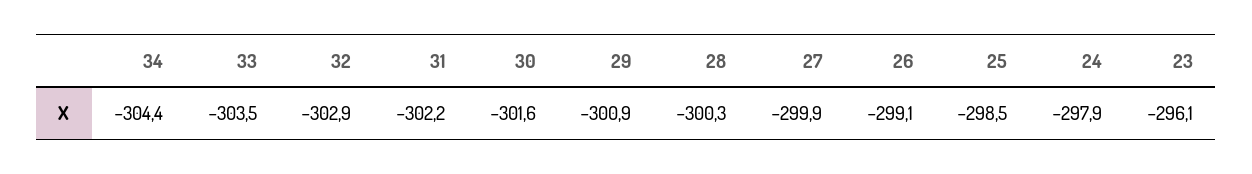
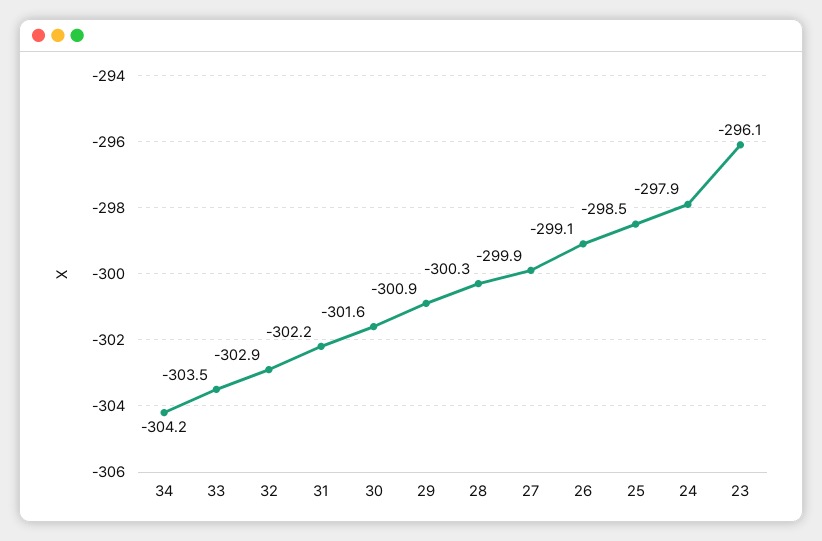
34: -304.4 -> -304.2

